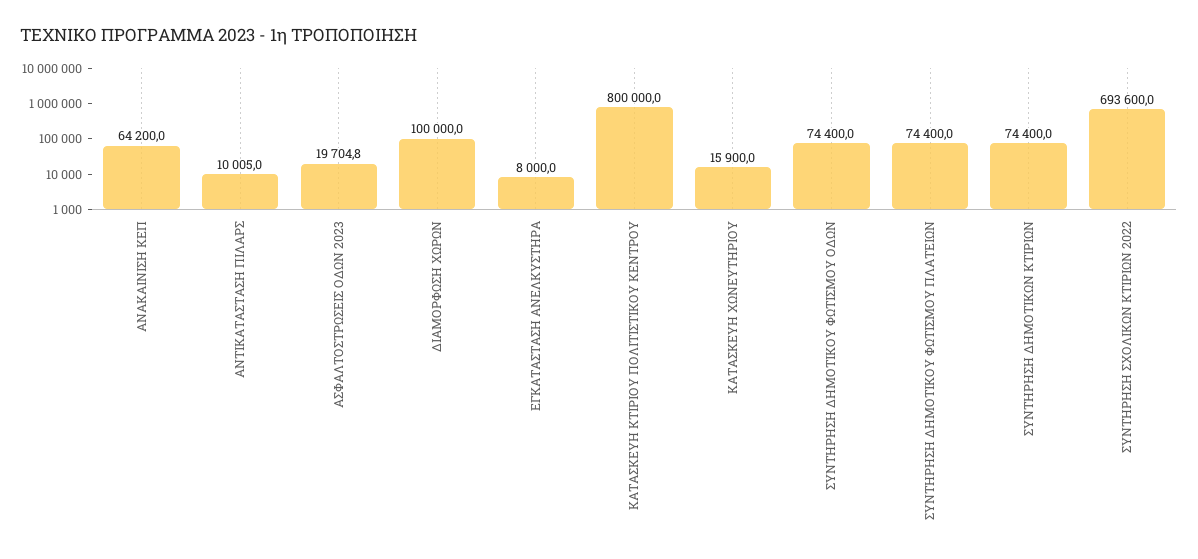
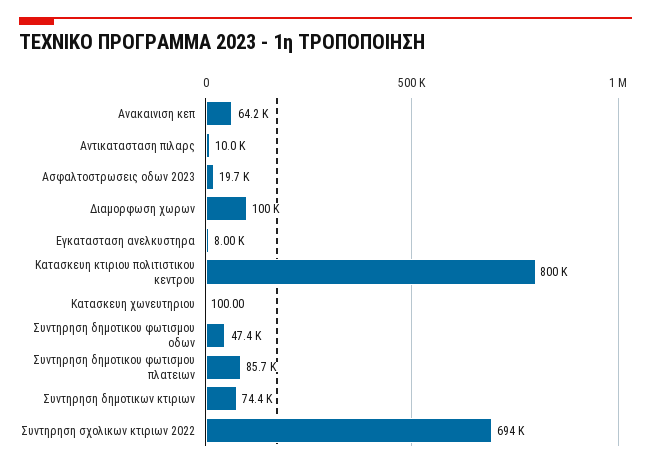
ΚΑΤΑΣΚΕΥΗ ΧΩΝΕΥΤΗΡΙΟΥ: 15900 -> 100
ΣΥΝΤΗΡΗΣΗ ΔΗΜΟΤΙΚΟΥ ΦΩΤΙΣΜΟΥ ΟΔΩΝ: 74400 -> 47400
ΣΥΝΤΗΡΗΣΗ ΔΗΜΟΤΙΚΟΥ ΦΩΤΙΣΜΟΥ ΠΛΑΤΕΙΩΝ: 74400 -> 85700

